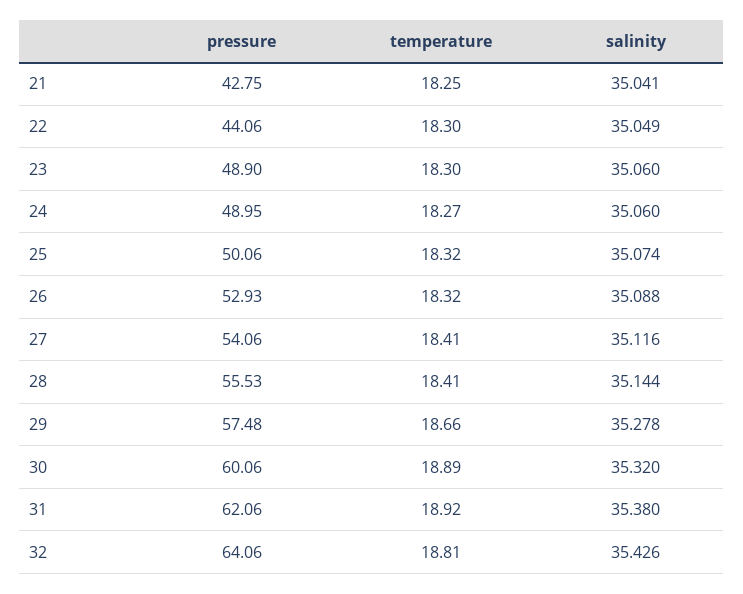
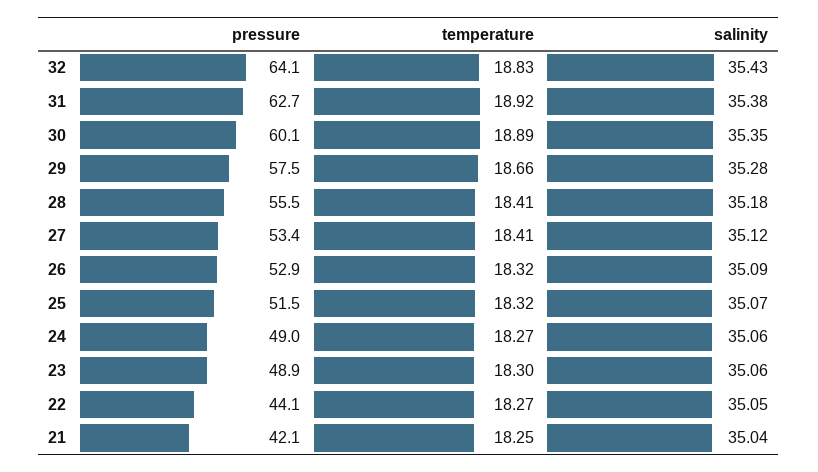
pressure, 21: 42.75 -> 42.1
temperature, 22: 18.3 -> 18.27
pressure, 25: 50.06 -> 51.5
pressure, 27: 54.06 -> 53.4
salinity, 28: 35.144 -> 35.18
salinity, 30: 35.32 -> 35.35
pressure, 31: 62.06 -> 62.7
temperature, 32: 18.81 -> 18.83

